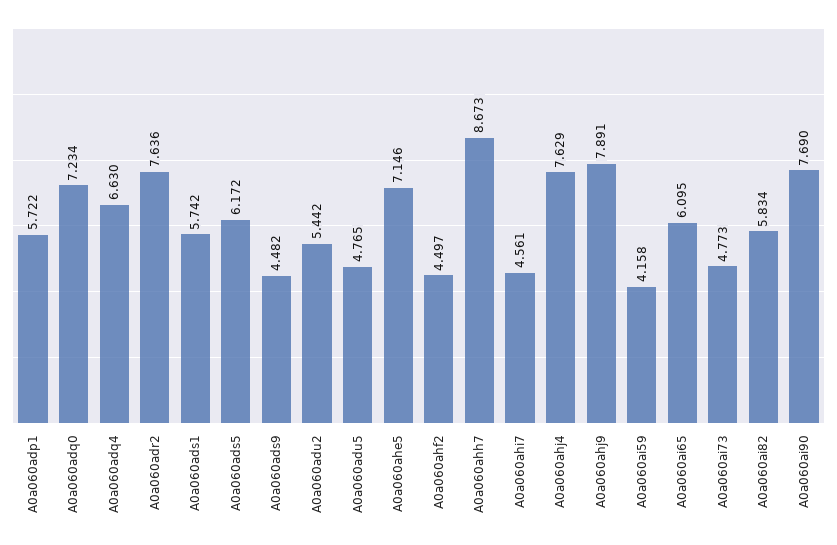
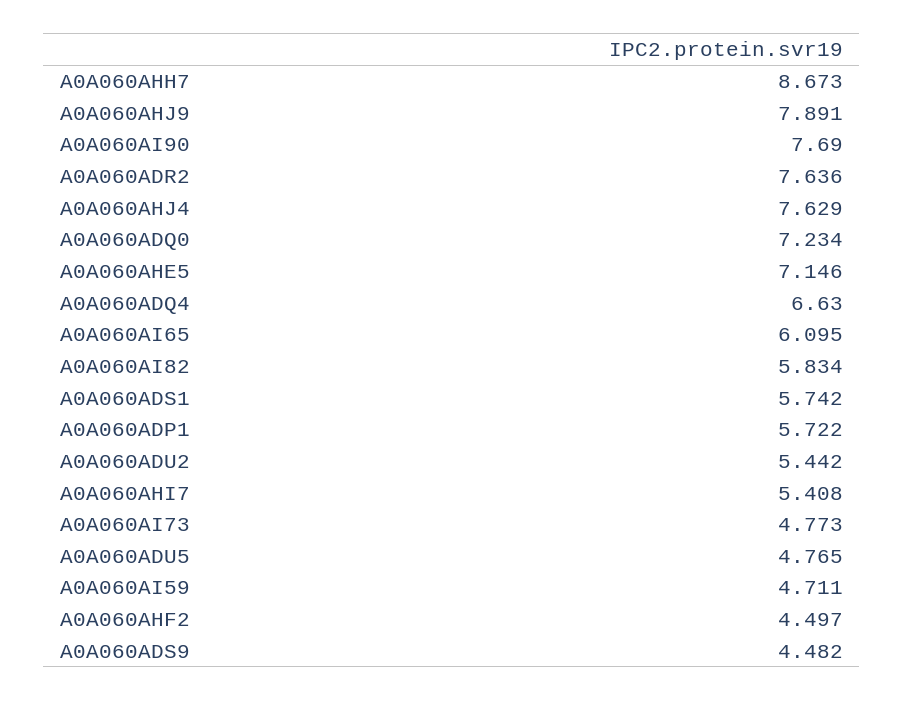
A0a060ads5: 6.172 -> none
A0a060ahi7: 4.561 -> 5.408
A0a060ai59: 4.158 -> 4.711

